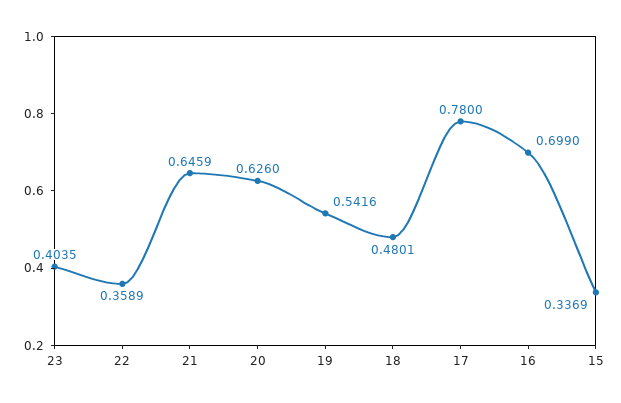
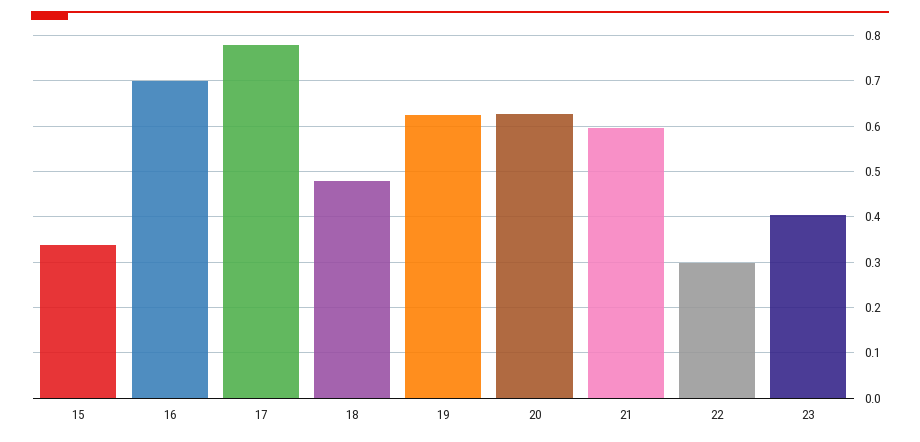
22: 0.3589 -> 0.3
21: 0.6459 -> 0.6
19: 0.5416 -> 0.62

